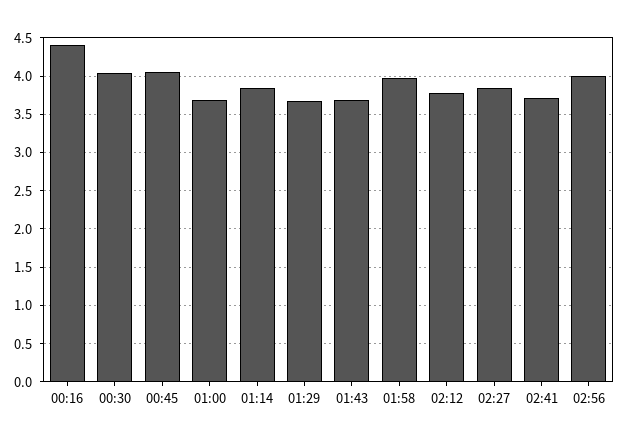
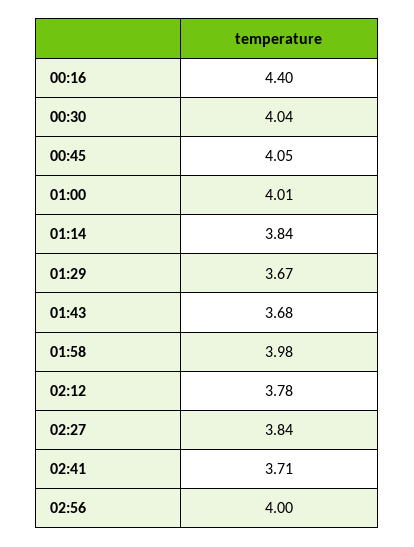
01:00: 3.7 -> 4.01

